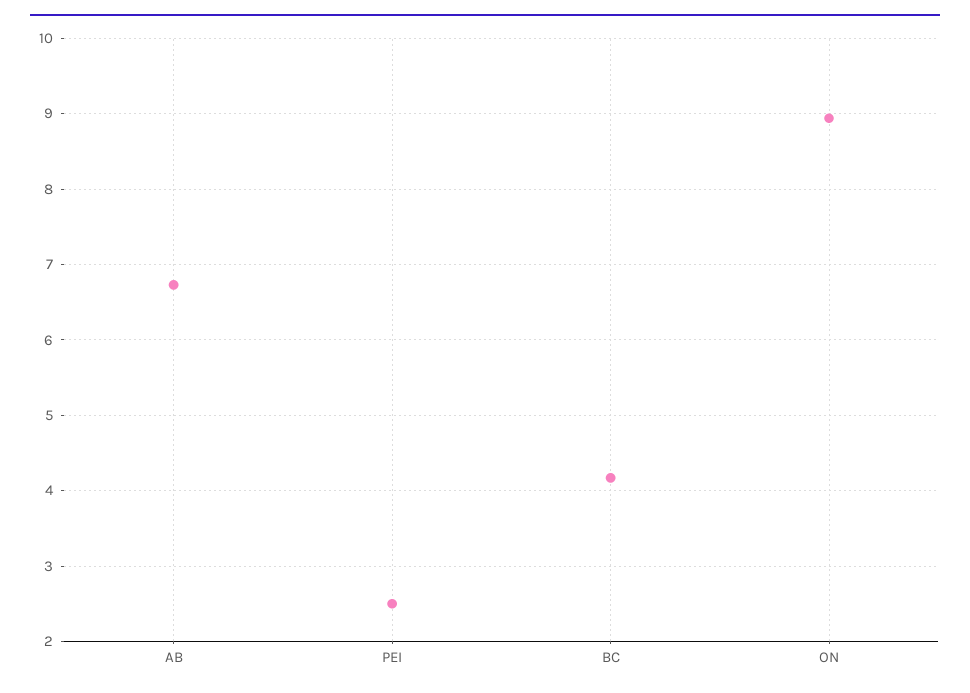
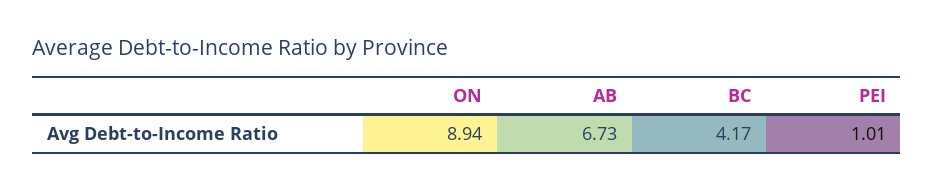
PEI: 2.5 -> 1.01

